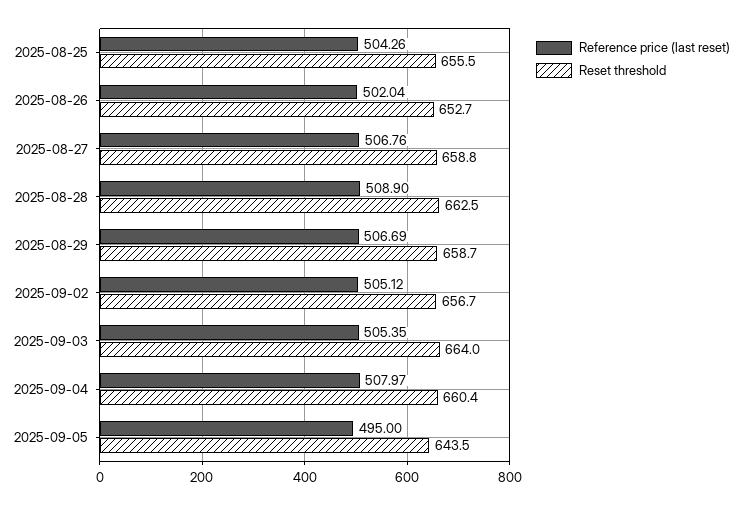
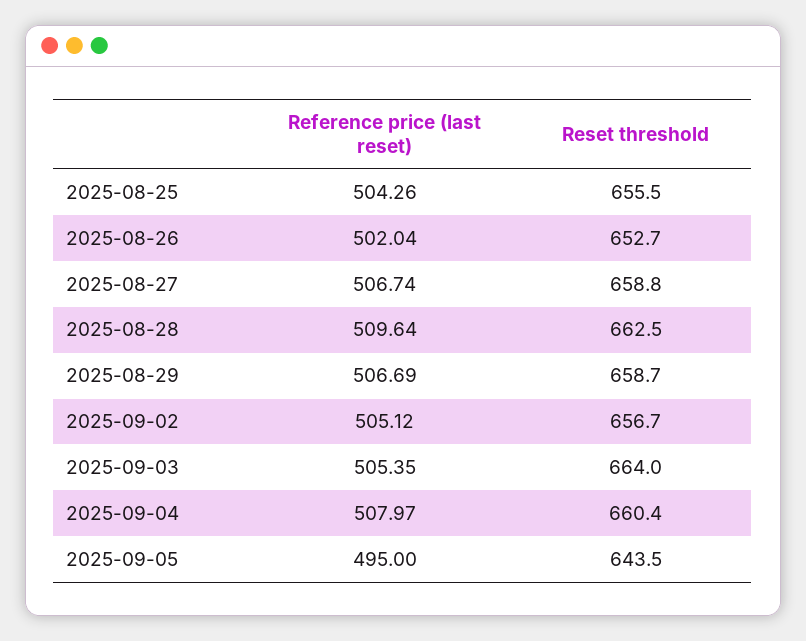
Reference price (last reset), 2025-08-27: 506.76 -> 506.74
Reference price (last reset), 2025-08-28: 508.9 -> 509.64

